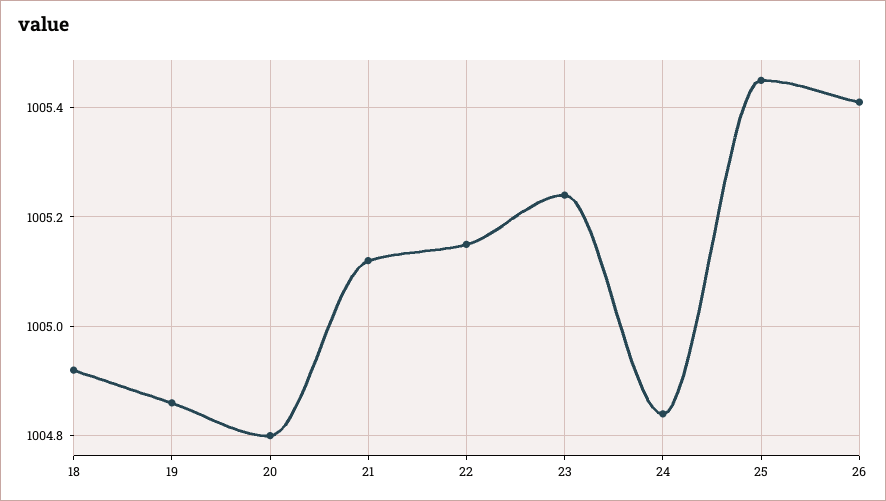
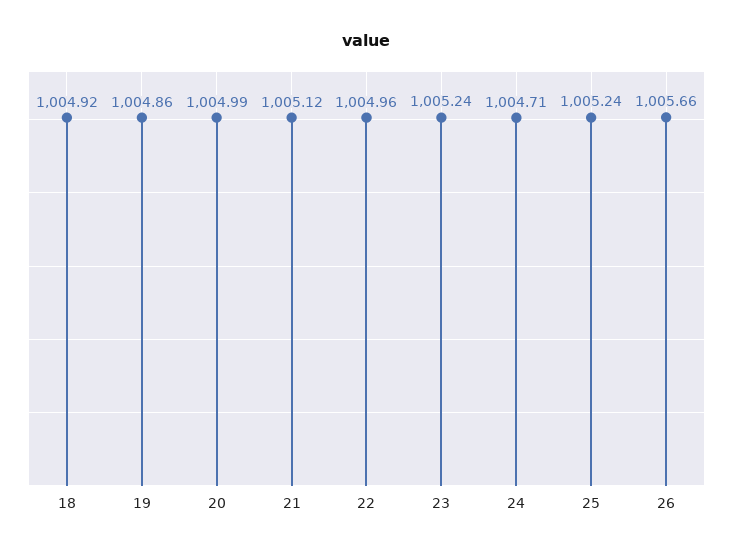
20: 1004.8 -> 1004.99
22: 1005.15 -> 1004.96
24: 1004.85 -> 1004.71
25: 1005.45 -> 1005.24
26: 1005.4 -> 1005.66

